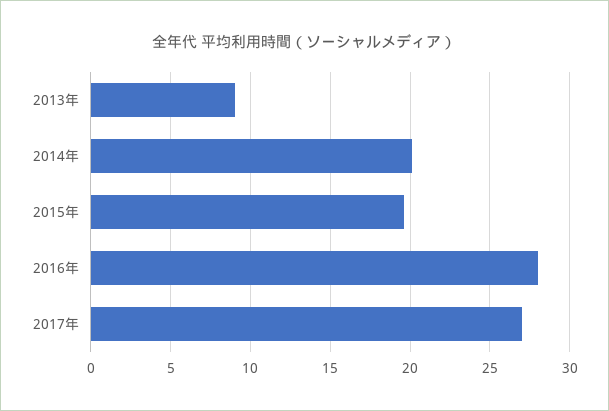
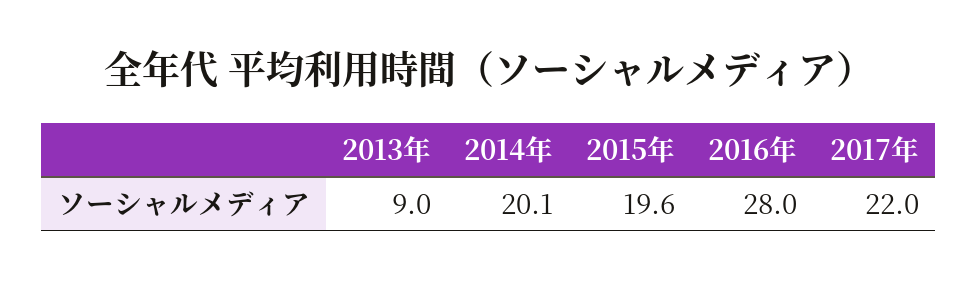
2017年: 27 -> 22

